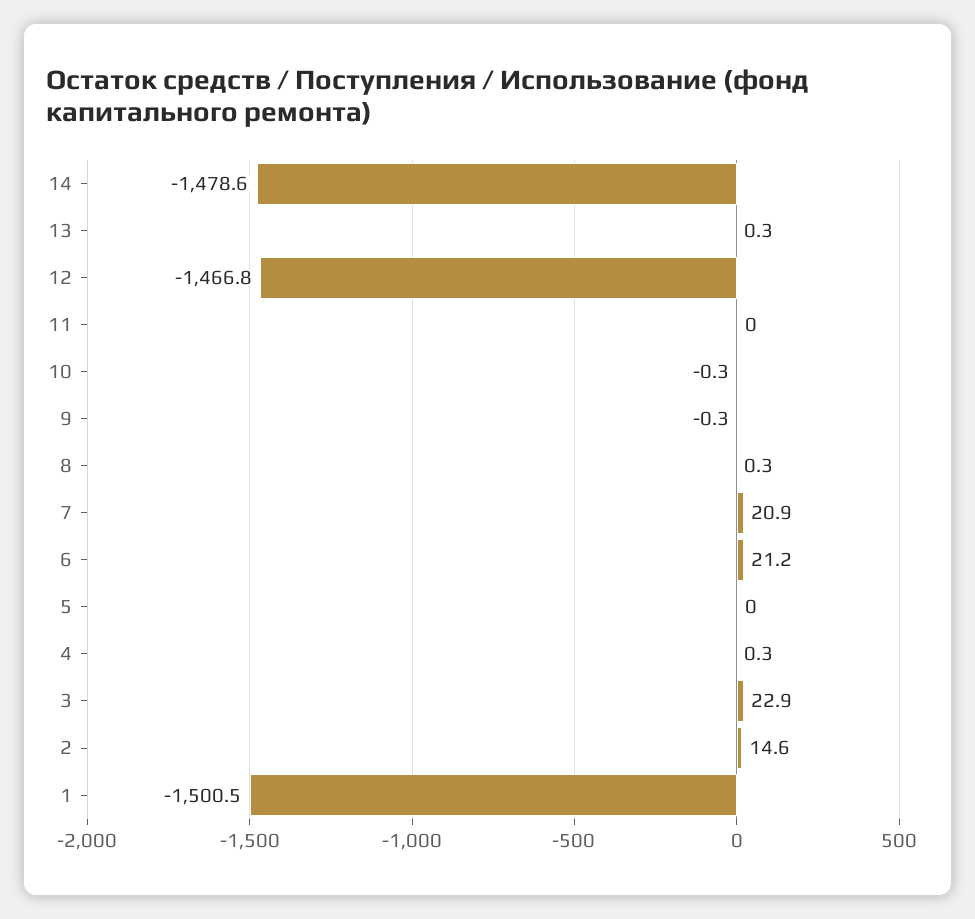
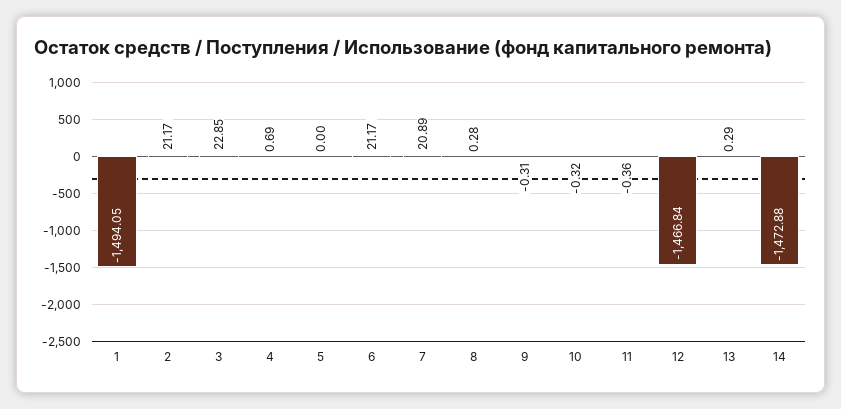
14: -1478.6 -> -1472.88
11: 0 -> -0.36
4: 0.3 -> 0.69
2: 14.6 -> 21.17
1: -1500.5 -> -1494.05

